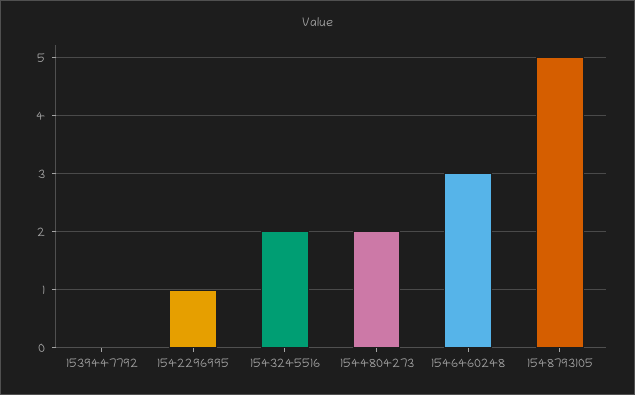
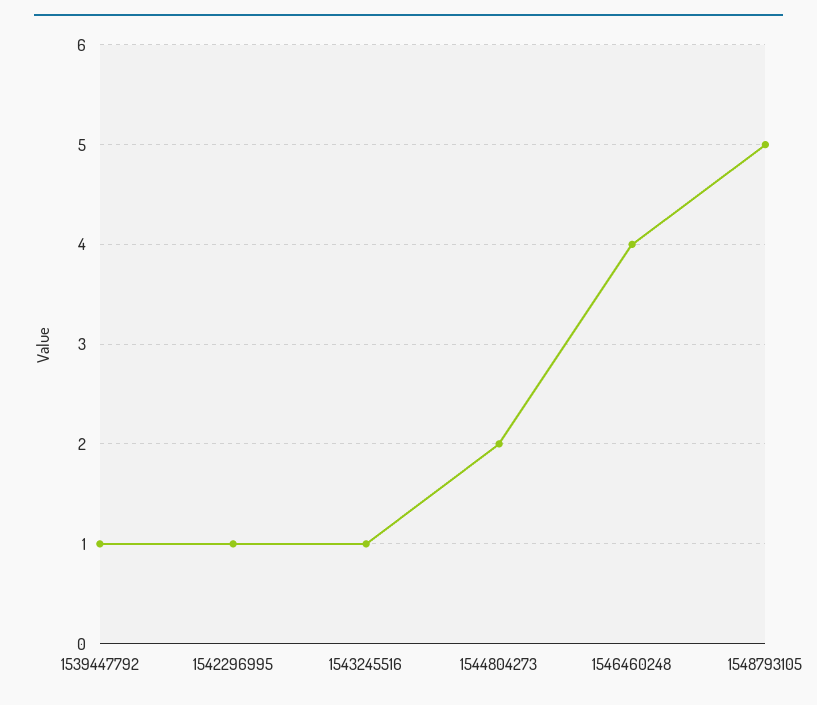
1539447792: 0 -> 1
1543245516: 2 -> 1
1546460248: 3 -> 4

